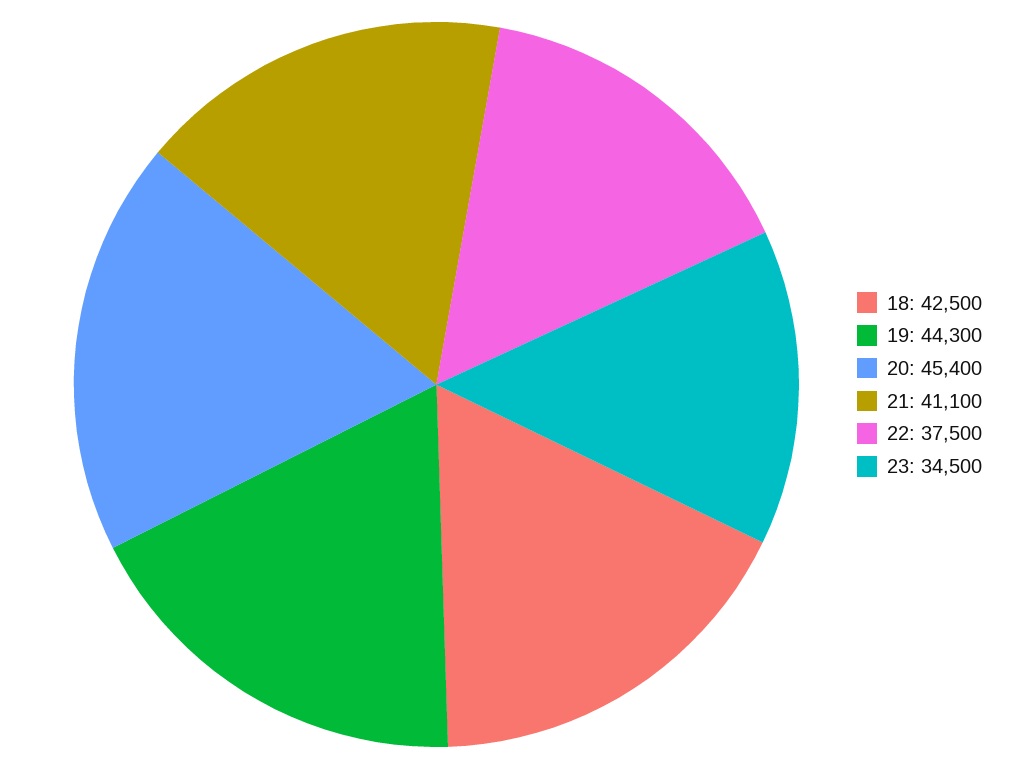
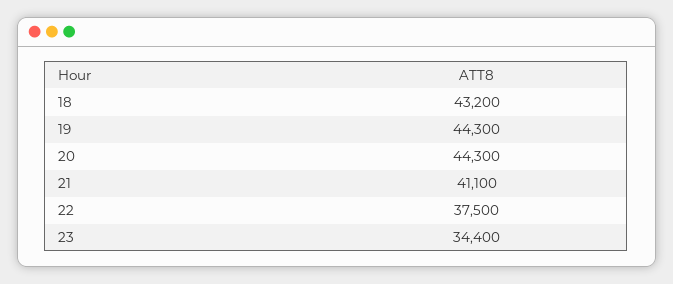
18: 42500 -> 43200
20: 45400 -> 44300
23: 34500 -> 34400

